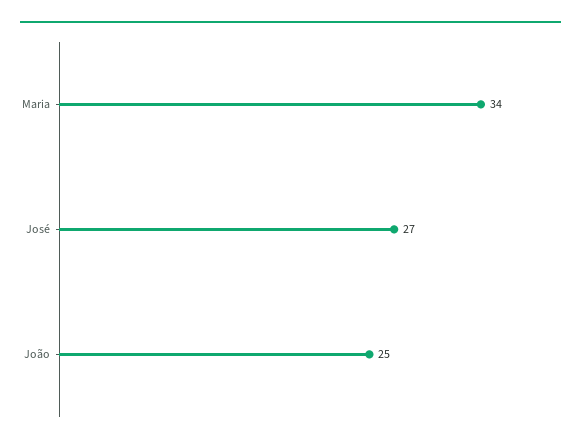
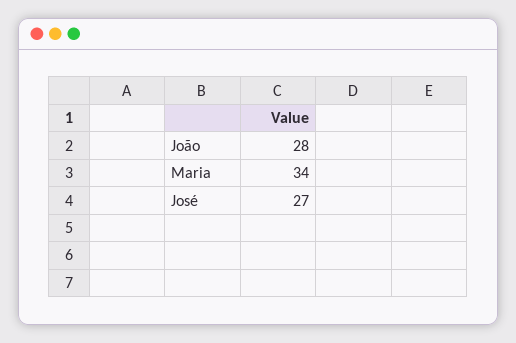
João: 25 -> 28

